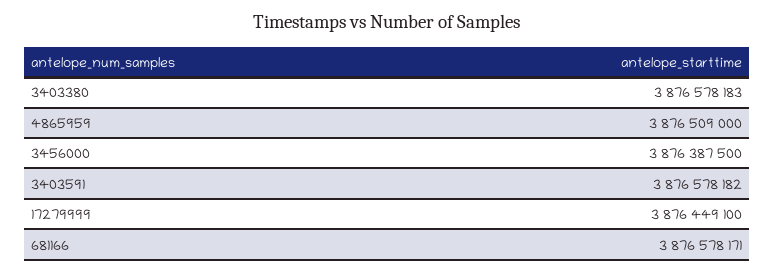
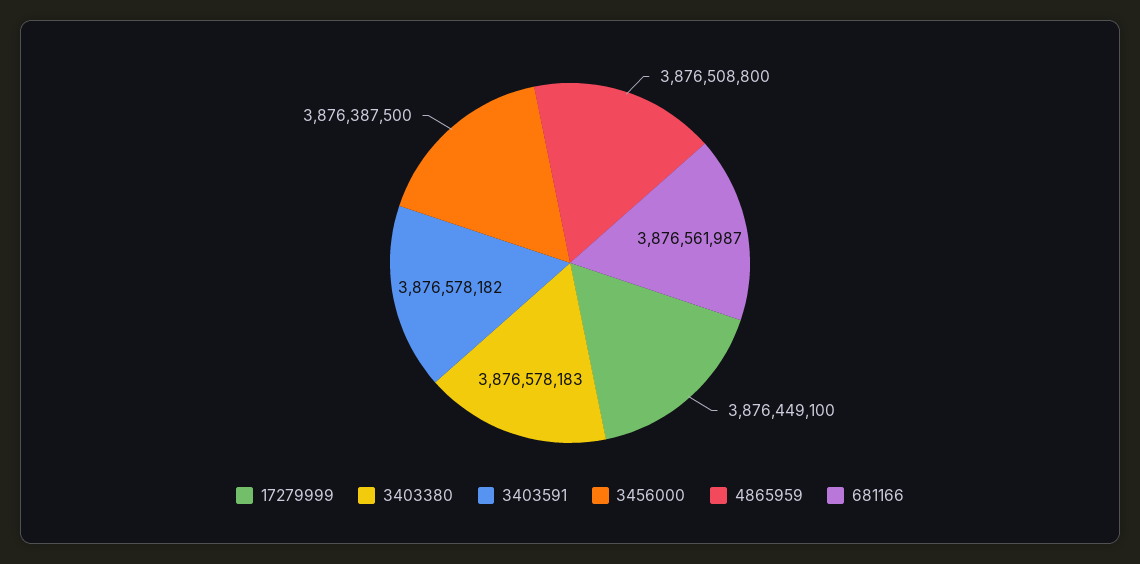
4865959: 3876509000 -> 3876508800
681166: 3876578171 -> 3876561987

